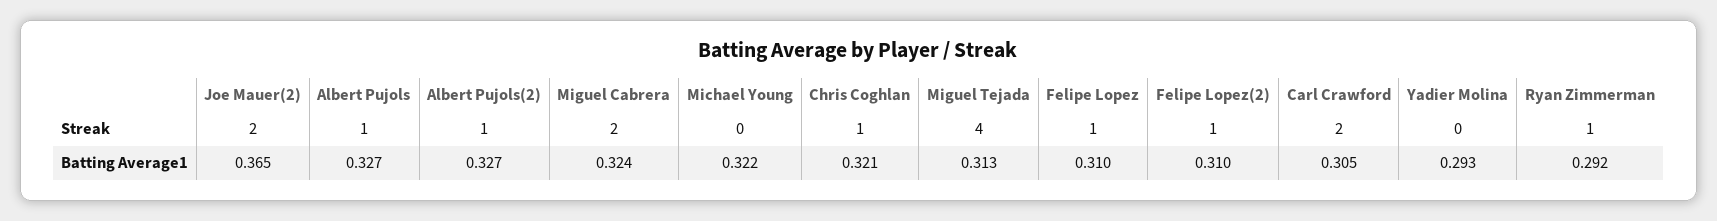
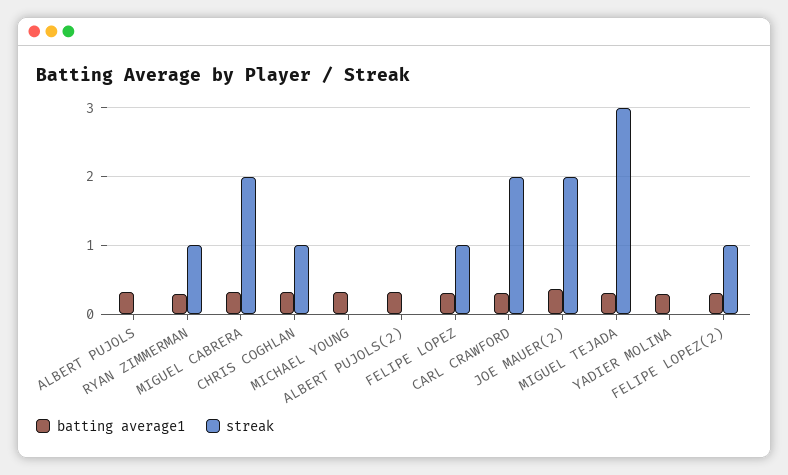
Streak, Albert Pujols: 1 -> 0
Streak, Albert Pujols(2): 1 -> 0
Streak, Miguel Tejada: 4 -> 3

